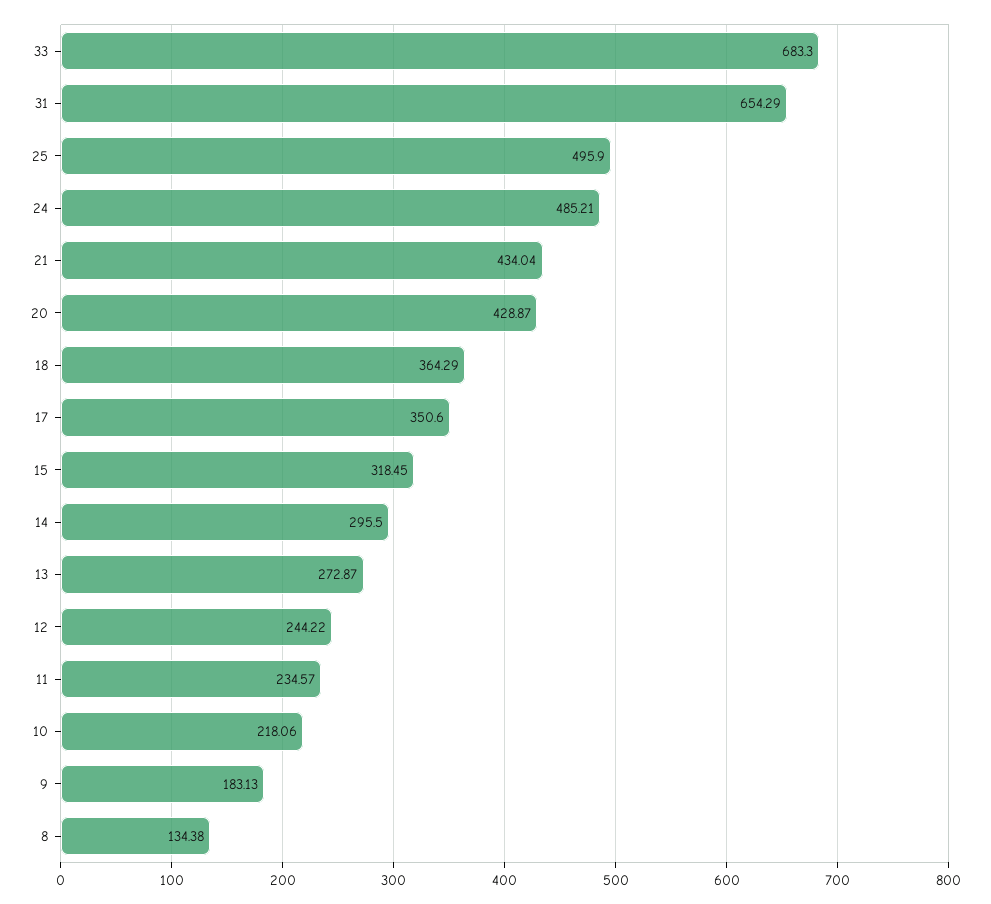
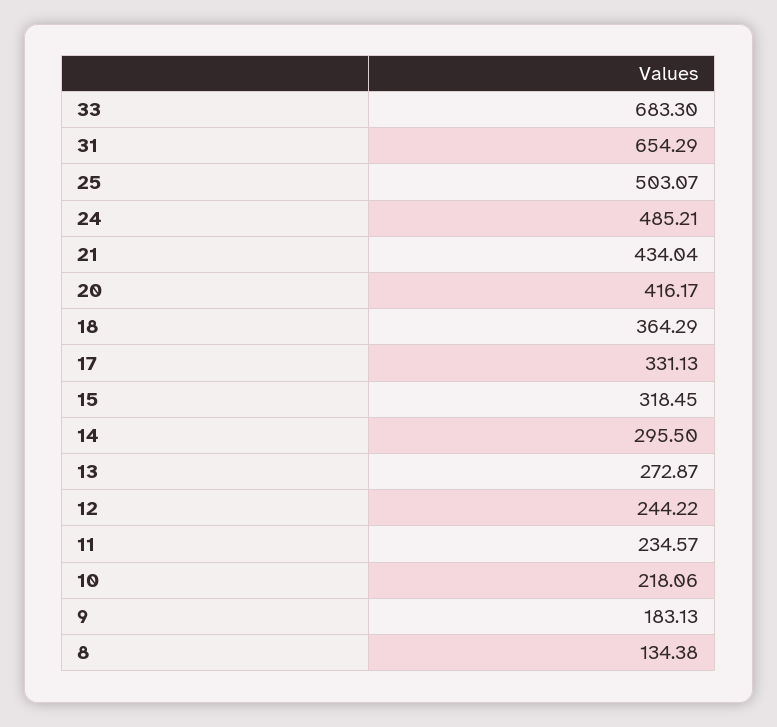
25: 495.9 -> 503.07
20: 428.87 -> 416.17
17: 350.6 -> 331.13

